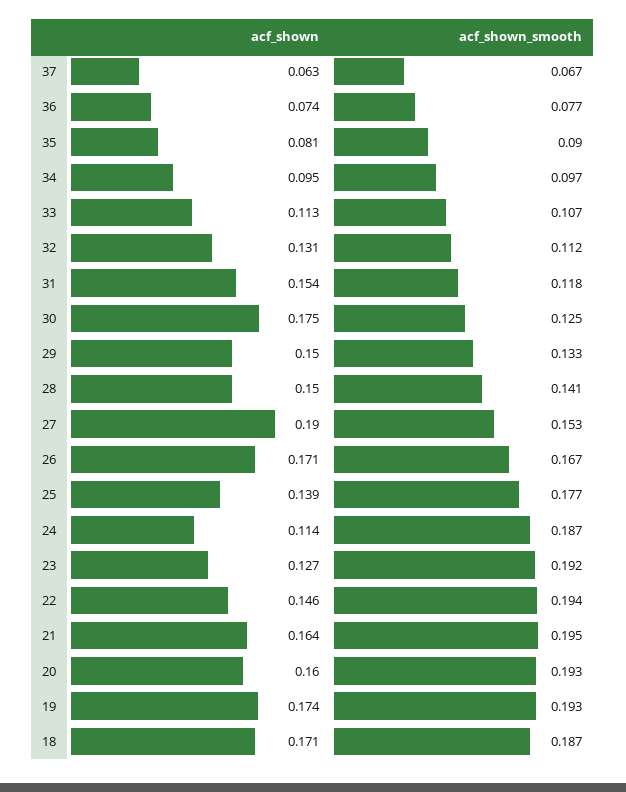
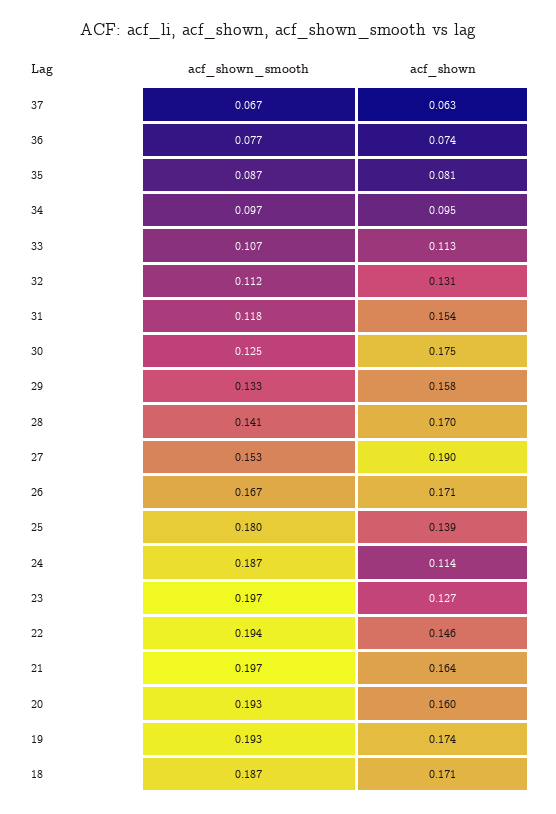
acf_shown_smooth, 35: 0.09 -> 0.087
acf_shown, 29: 0.15 -> 0.158
acf_shown, 28: 0.15 -> 0.17
acf_shown_smooth, 25: 0.177 -> 0.18
acf_shown_smooth, 23: 0.192 -> 0.197
acf_shown_smooth, 21: 0.195 -> 0.197

